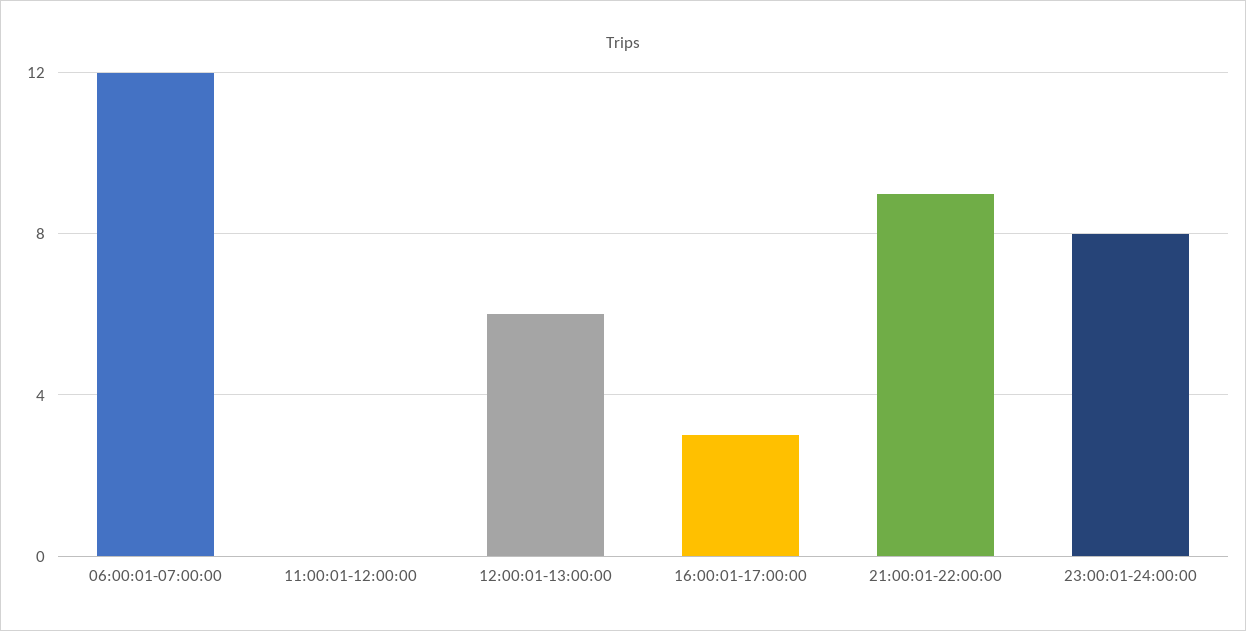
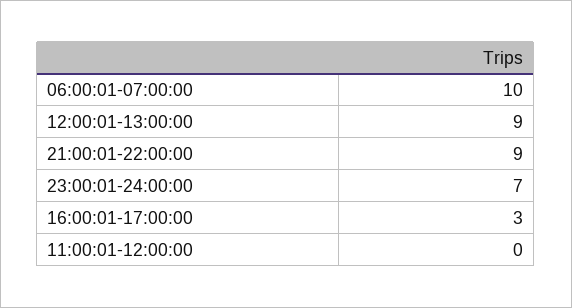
06:00:01-07:00:00: 12 -> 10
12:00:01-13:00:00: 6 -> 9
23:00:01-24:00:00: 8 -> 7

